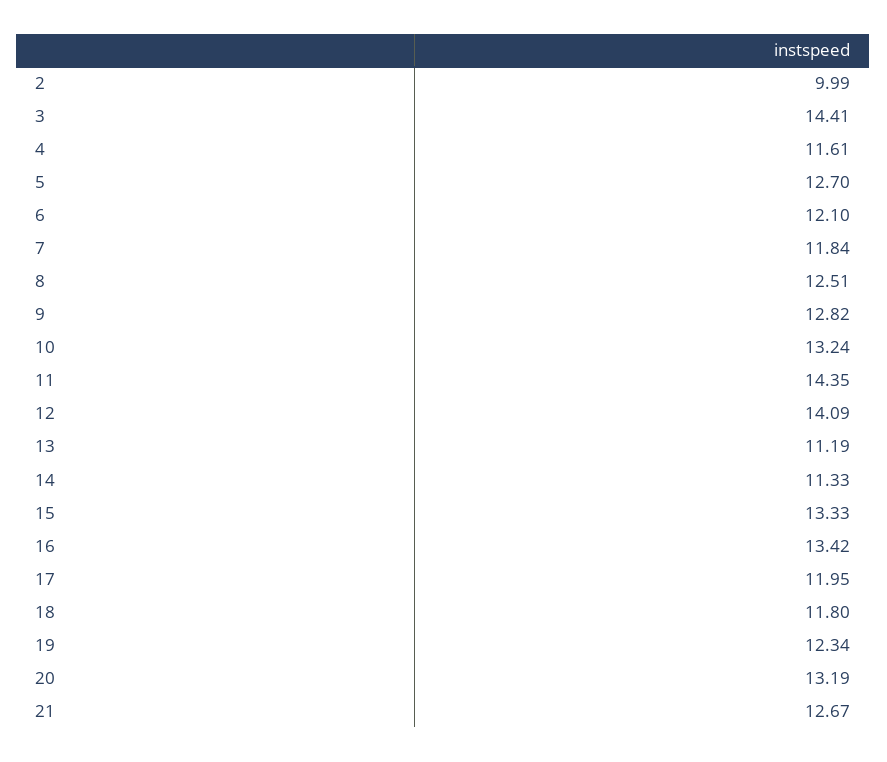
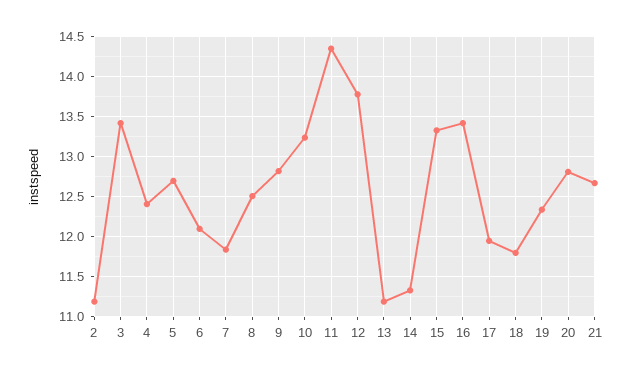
2: 9.99 -> 11.2
3: 14.41 -> 13.4
4: 11.61 -> 12.4
12: 14.09 -> 13.8
20: 13.19 -> 12.8

